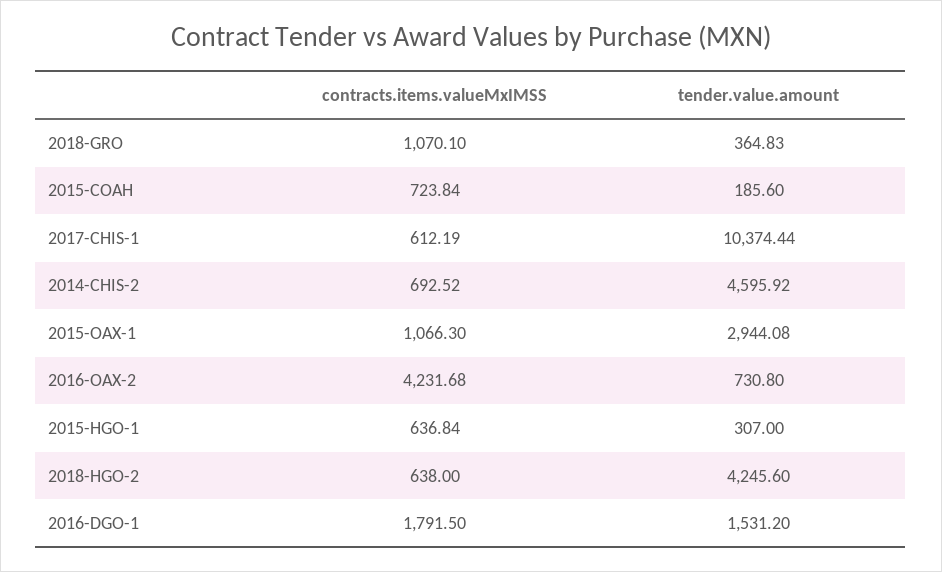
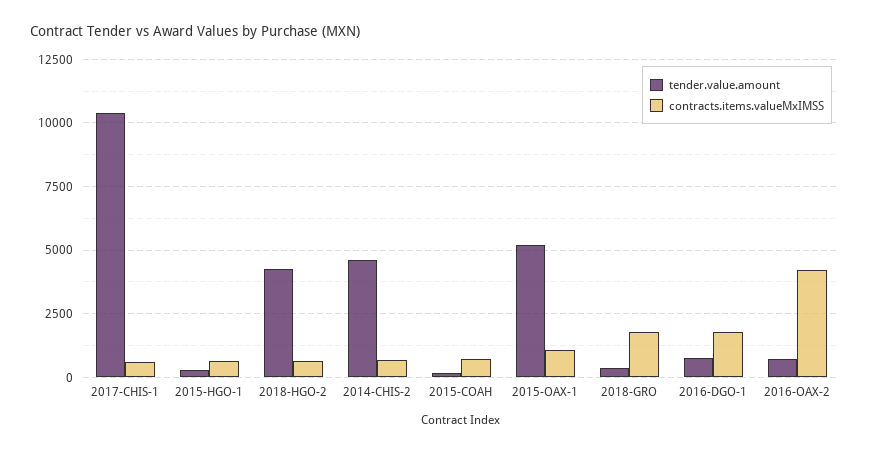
contracts.items.valueMxIMSS, 2018-GRO: 1070.1 -> 1750
tender.value.amount, 2015-OAX-1: 2944.08 -> 5250
tender.value.amount, 2016-DGO-1: 1531.2 -> 750

